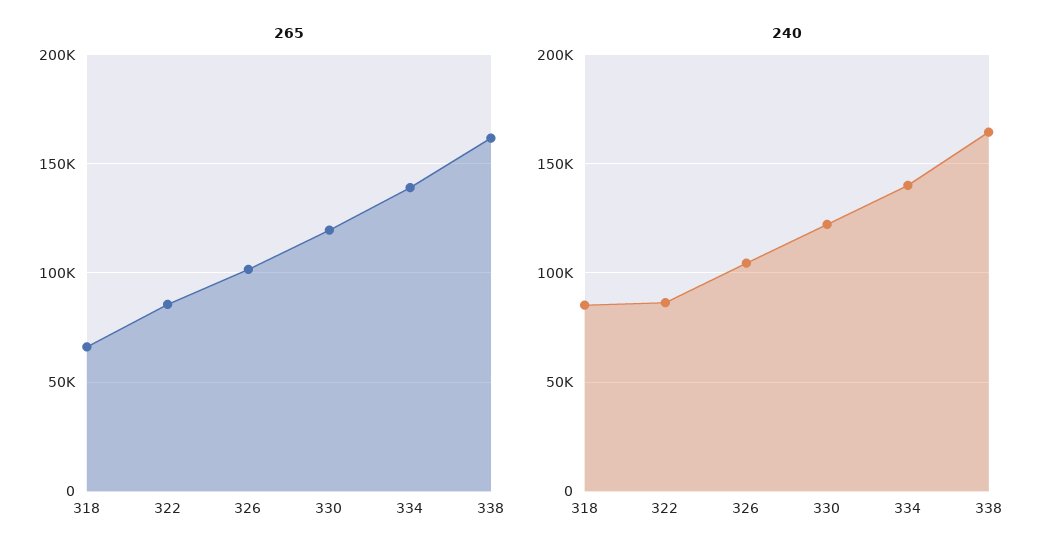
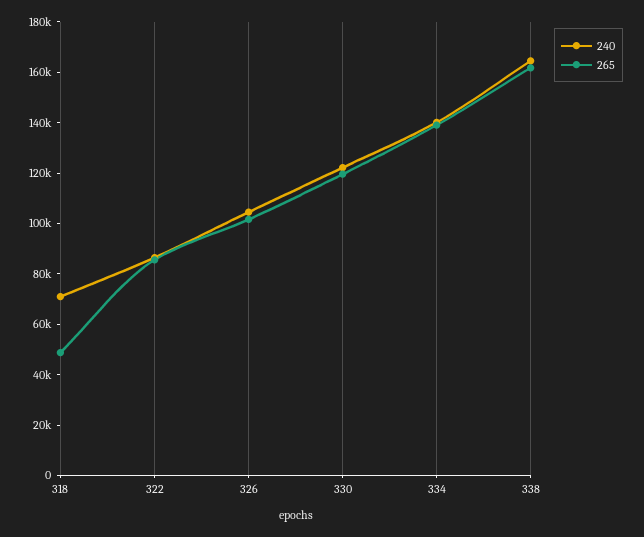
265, 318: 65000 -> 50000
240, 318: 85000 -> 70000

